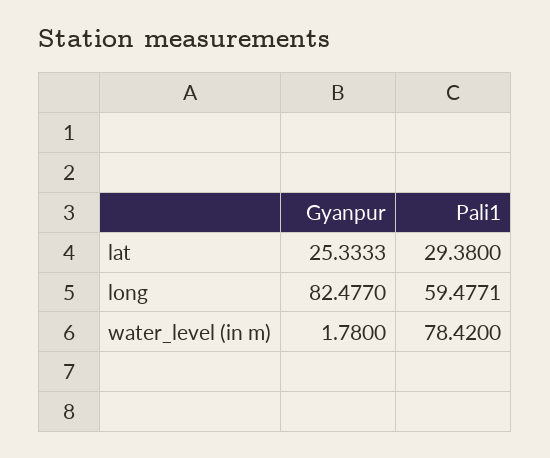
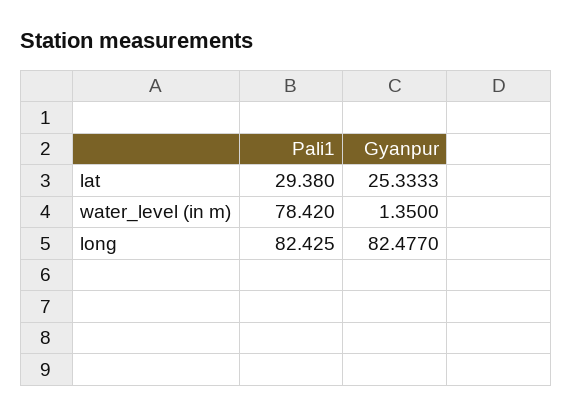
Pali1, long: 59.4771 -> 82.425
Gyanpur, water_level (in m): 1.78 -> 1.35

